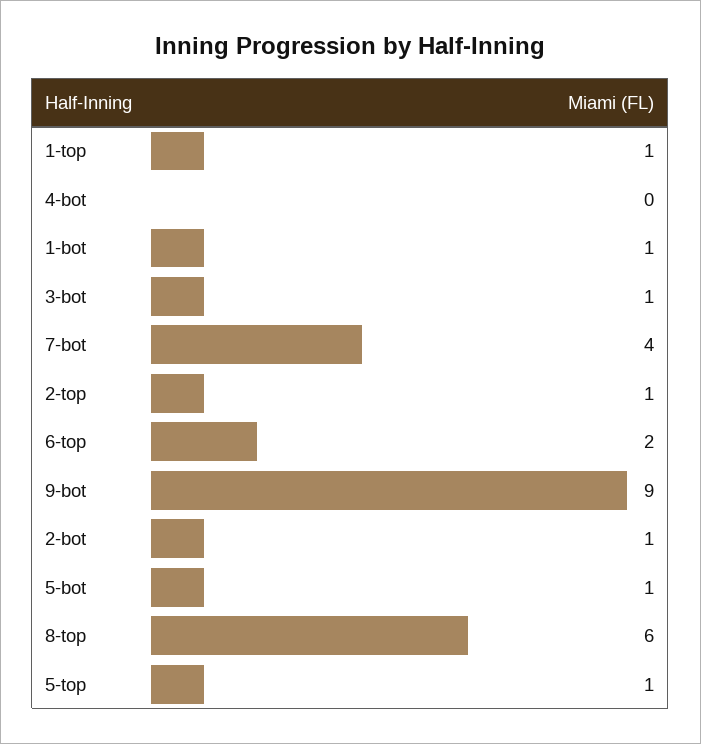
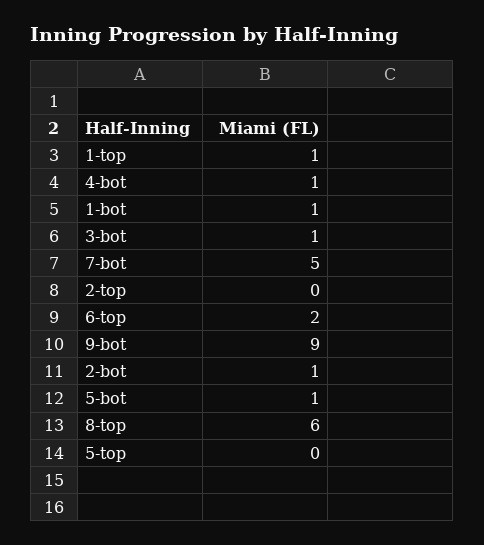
4-bot: 0 -> 1
7-bot: 4 -> 5
2-top: 1 -> 0
5-top: 1 -> 0

